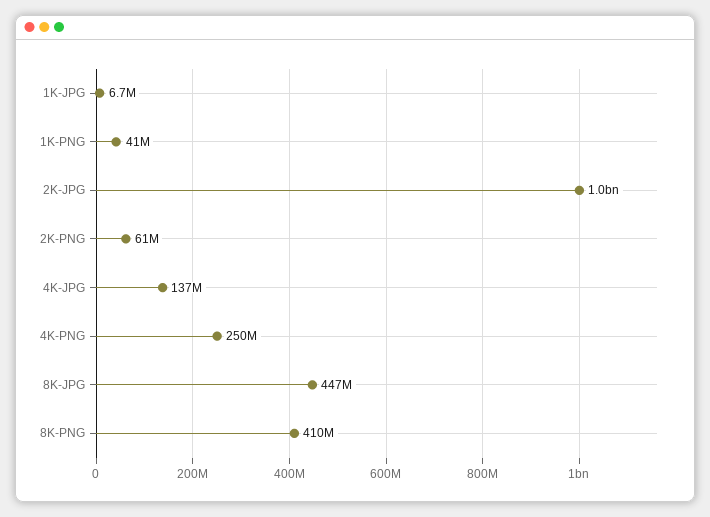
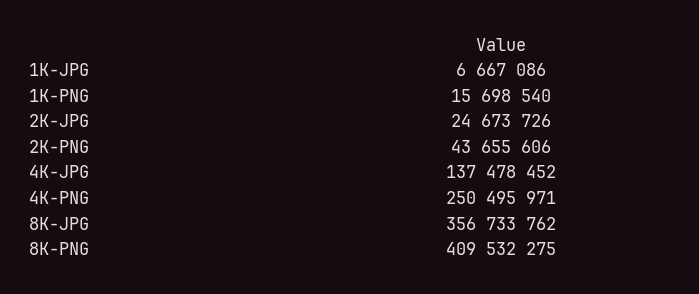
1K-PNG: 41000000 -> 15698540
2K-JPG: 1000000000 -> 24673726
2K-PNG: 61000000 -> 43655606
8K-JPG: 447000000 -> 356733762

